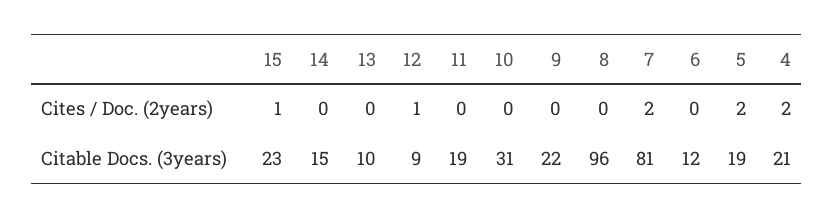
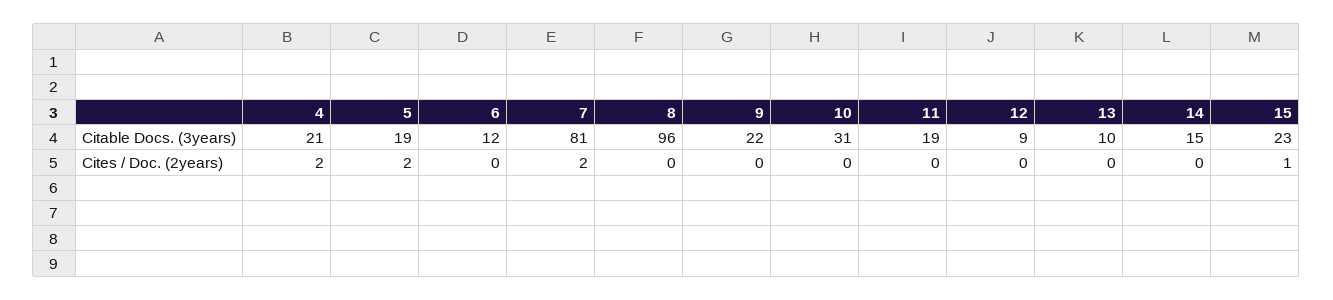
12, Cites / Doc. (2years): 1 -> 0

